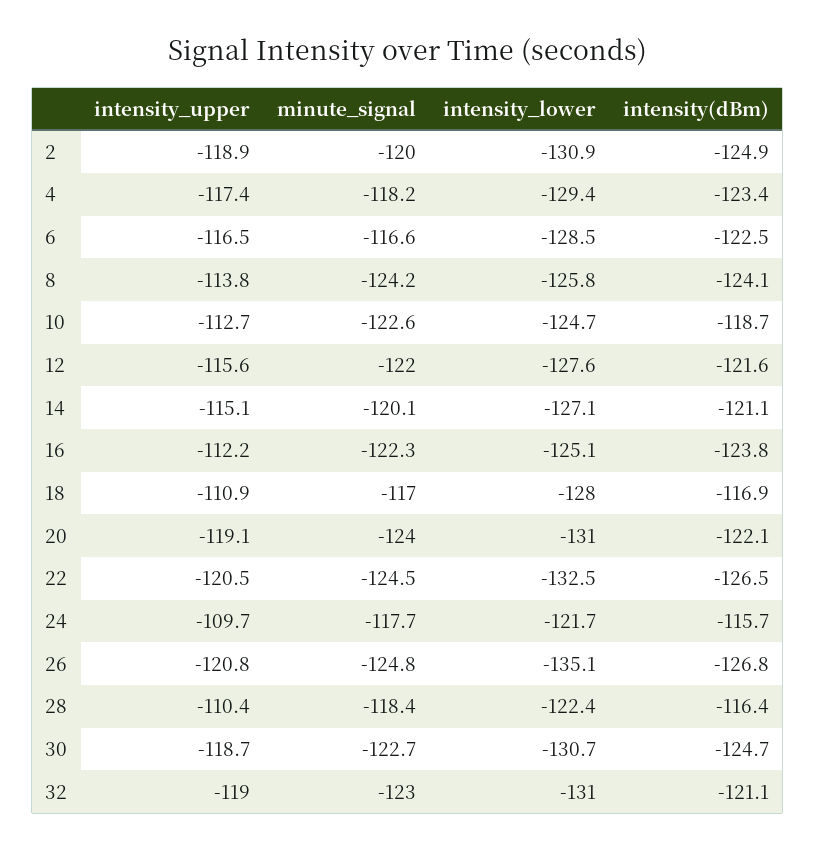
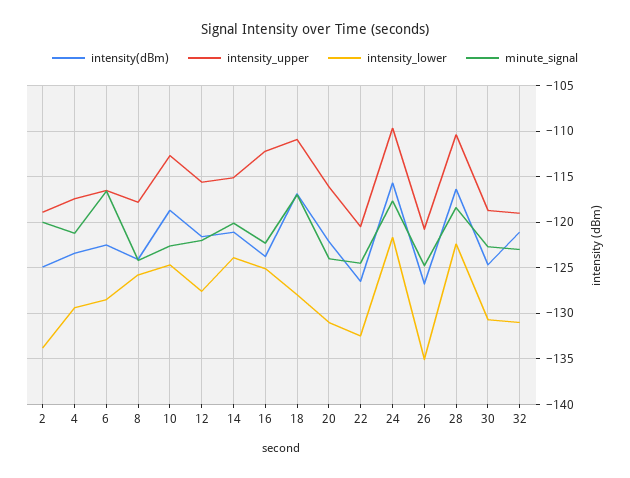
intensity_lower, 2: -130.9 -> -134
minute_signal, 4: -118.2 -> -121
intensity_upper, 8: -113.8 -> -118
intensity_lower, 14: -127.1 -> -124
intensity_upper, 20: -119.1 -> -116

